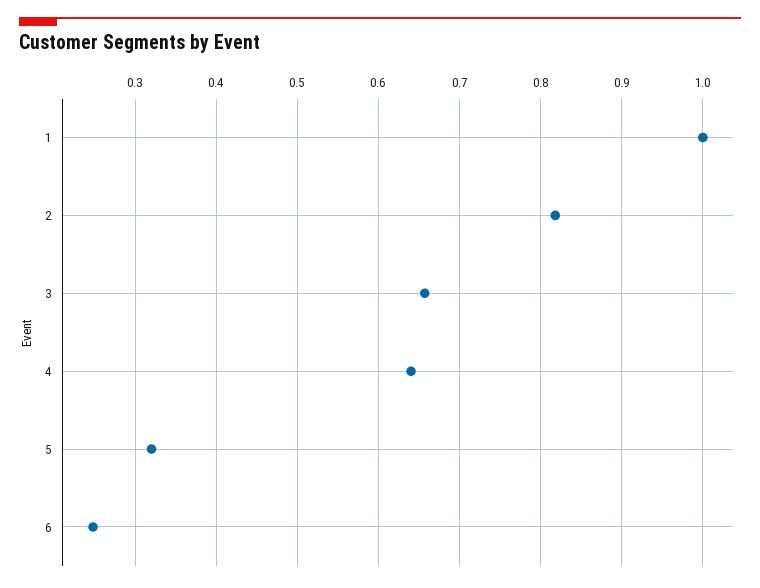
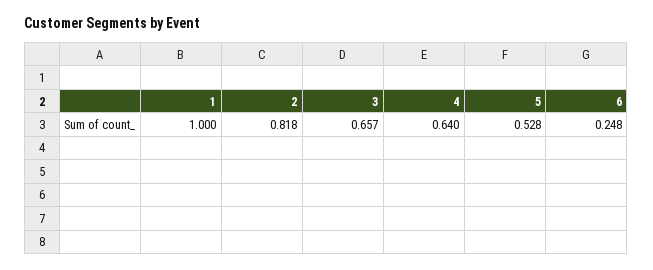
5: 0.32 -> 0.528

